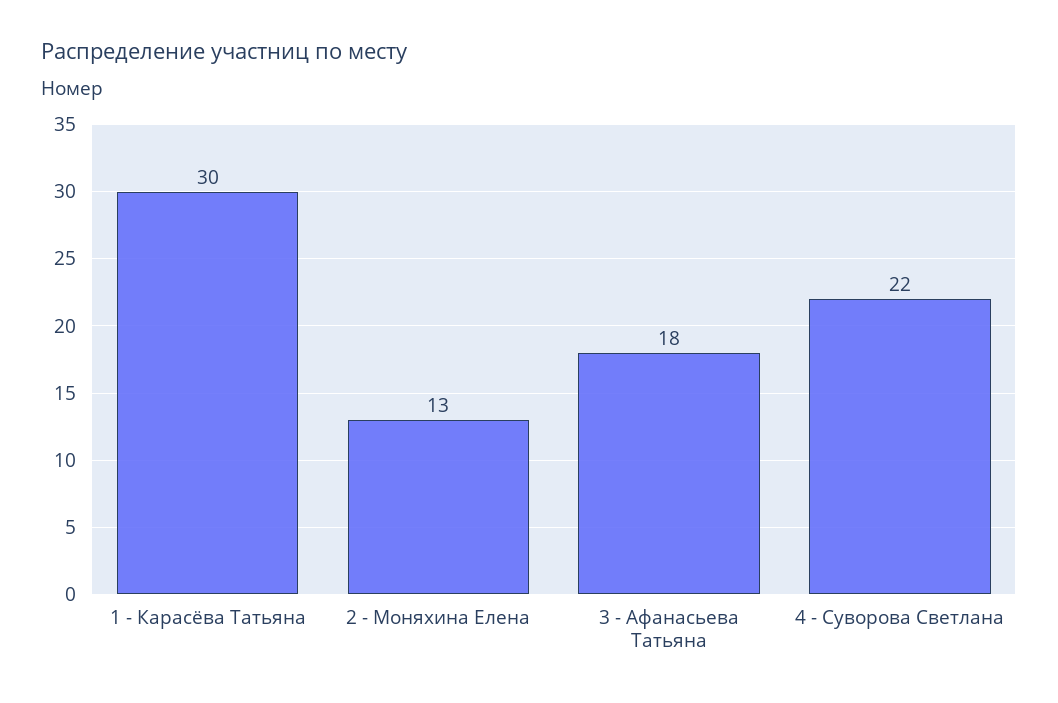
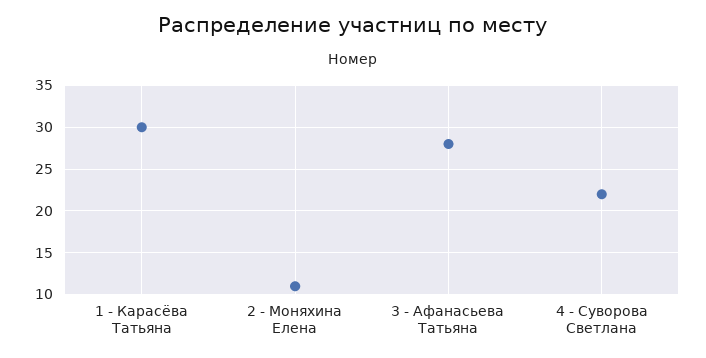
2 - Моняхина Елена: 13 -> 11
3 - Афанасьева Татьяна: 18 -> 28

